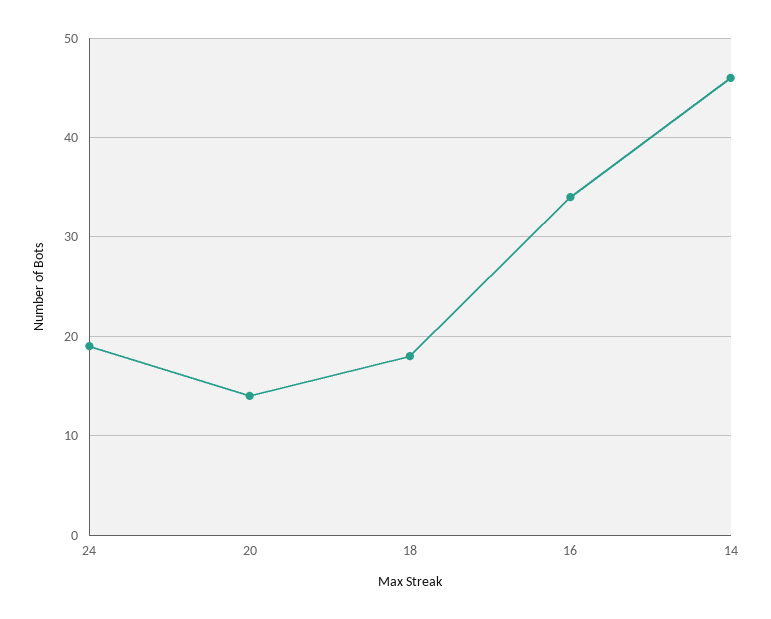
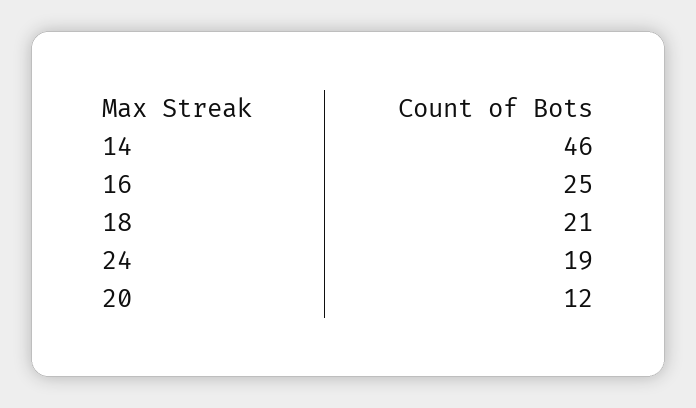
20: 14 -> 12
18: 18 -> 21
16: 34 -> 25

